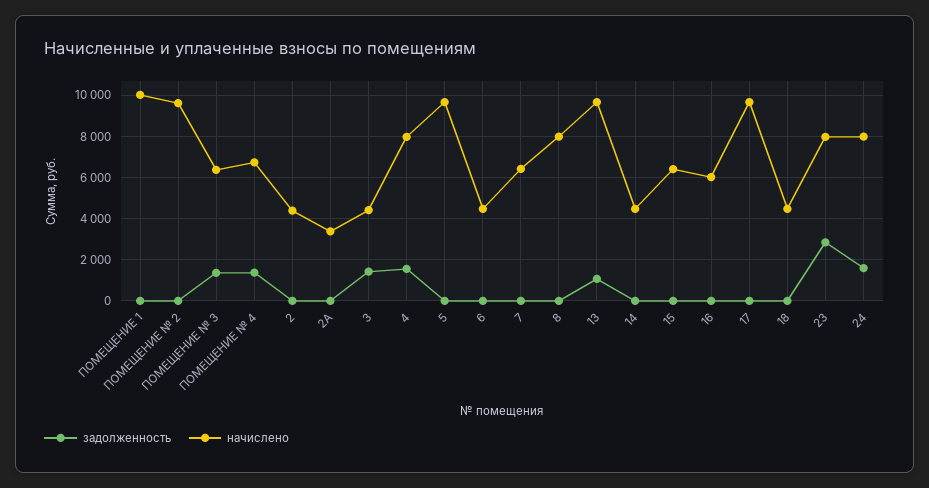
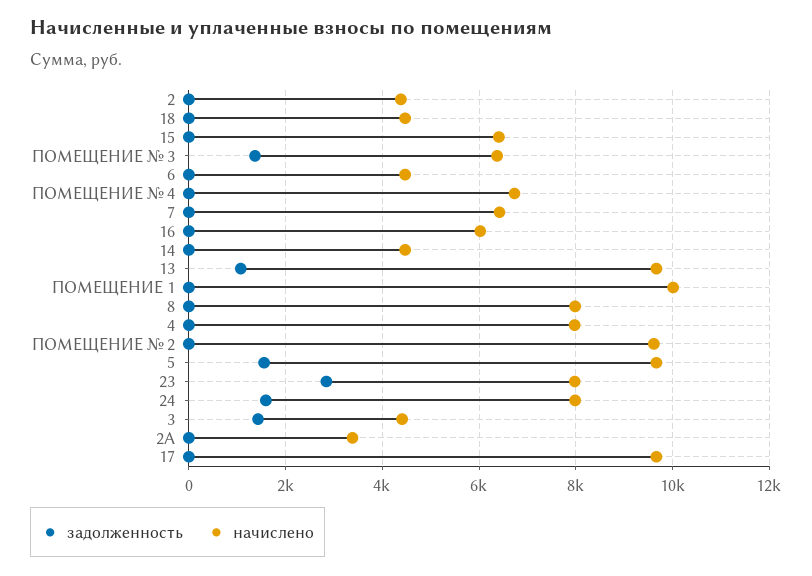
задолженность, ПОМЕЩЕНИЕ № 4: 1500 -> 0
задолженность, 4: 1500 -> 0
задолженность, 5: 0 -> 1600

